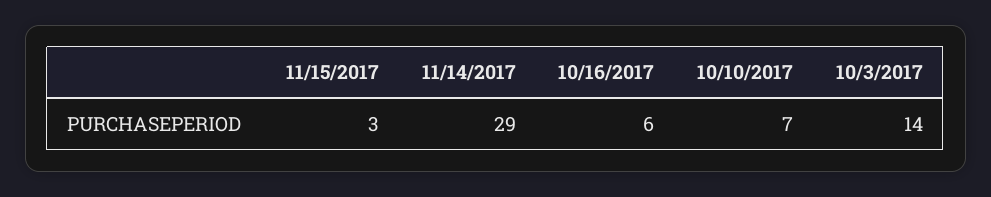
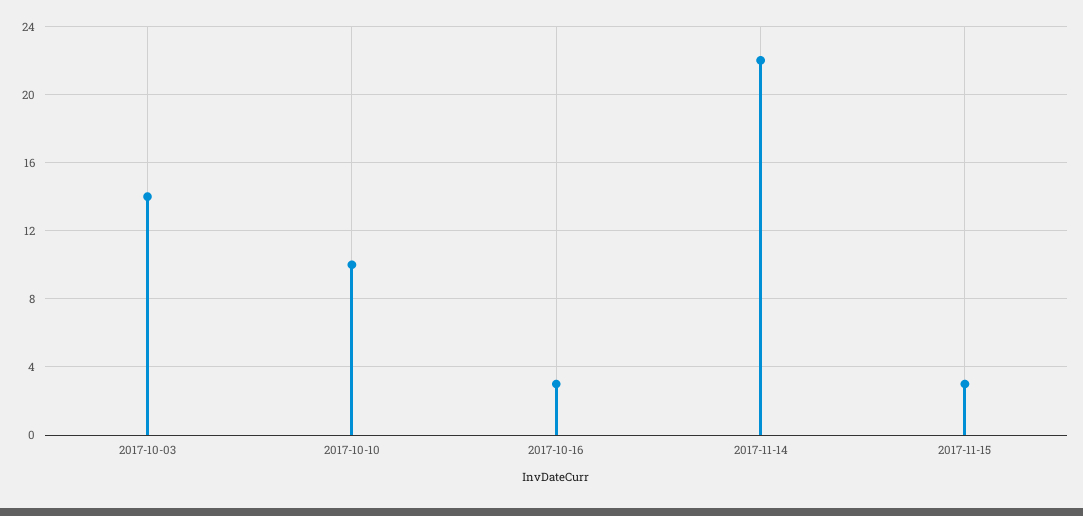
11/14/2017: 29 -> 22
10/16/2017: 6 -> 3
10/10/2017: 7 -> 10

